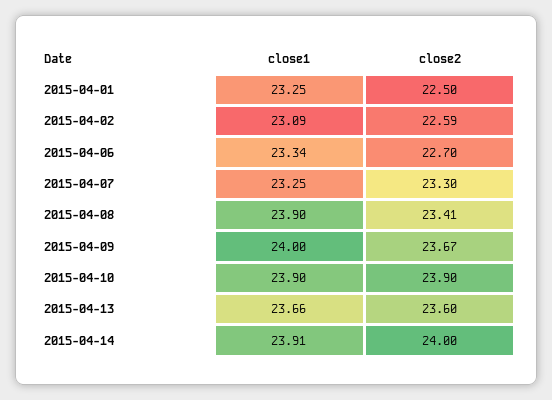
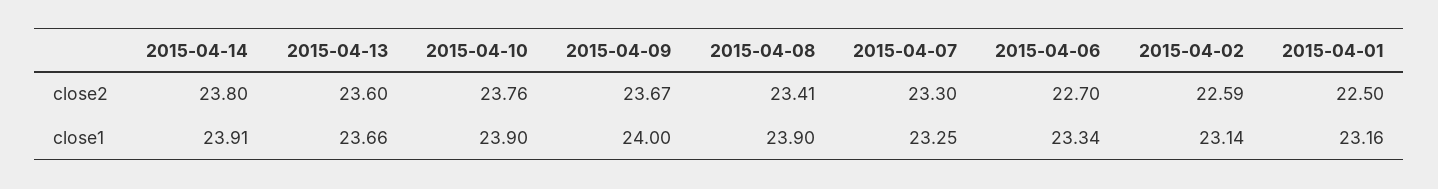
close1, 2015-04-01: 23.25 -> 23.16
close1, 2015-04-02: 23.09 -> 23.14
close2, 2015-04-10: 23.9 -> 23.76
close2, 2015-04-14: 24 -> 23.8

